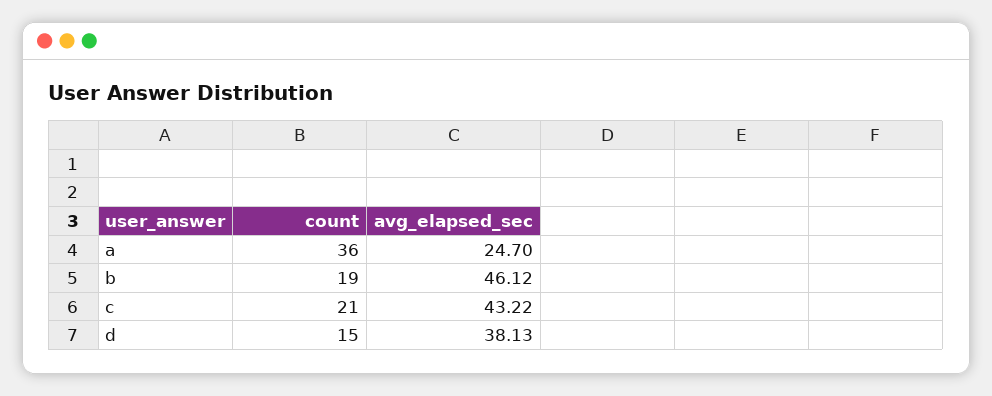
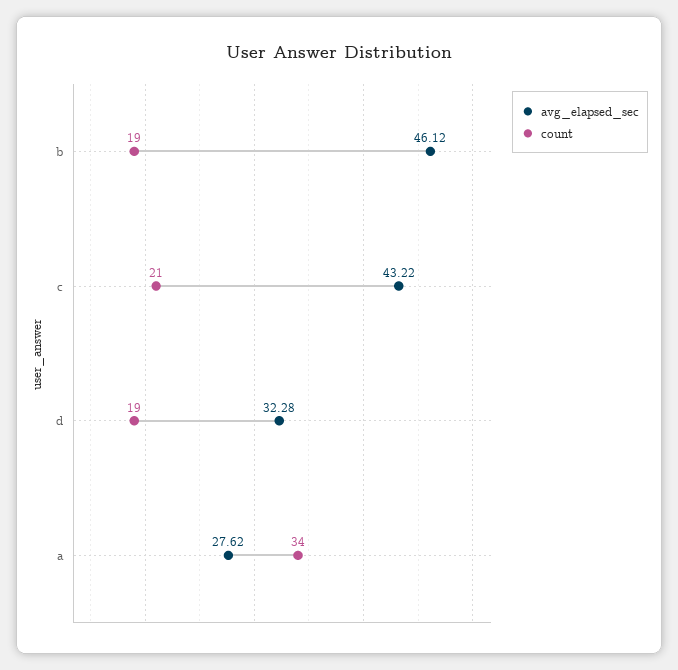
count, a: 36 -> 34
avg_elapsed_sec, a: 24.7 -> 27.62
count, d: 15 -> 19
avg_elapsed_sec, d: 38.13 -> 32.28

